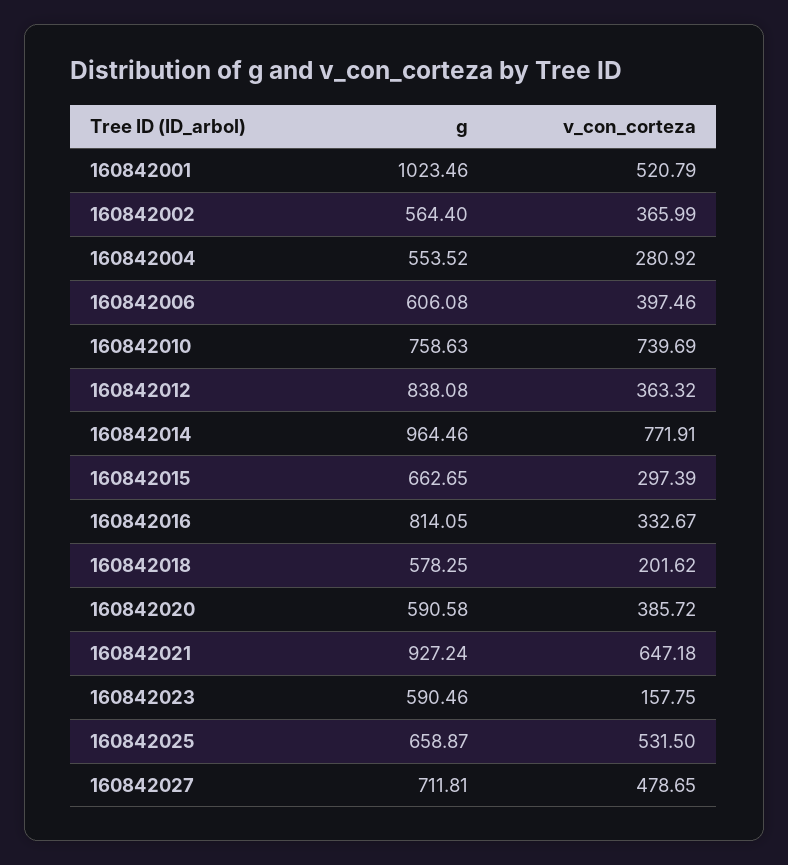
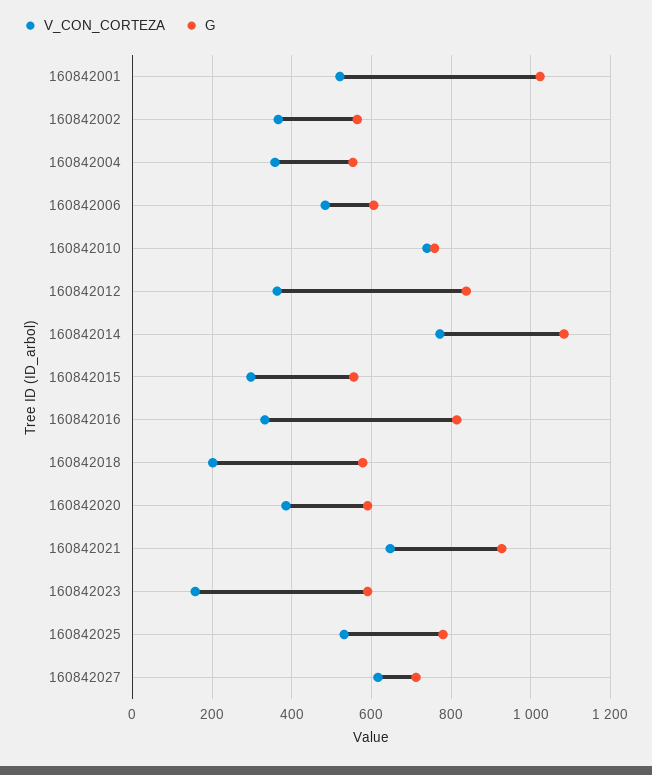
v_con_corteza, 160842004: 280.92 -> 360
v_con_corteza, 160842006: 397.46 -> 480
g, 160842014: 964.46 -> 1080
g, 160842015: 662.65 -> 560
g, 160842025: 658.87 -> 780
v_con_corteza, 160842027: 478.65 -> 620

